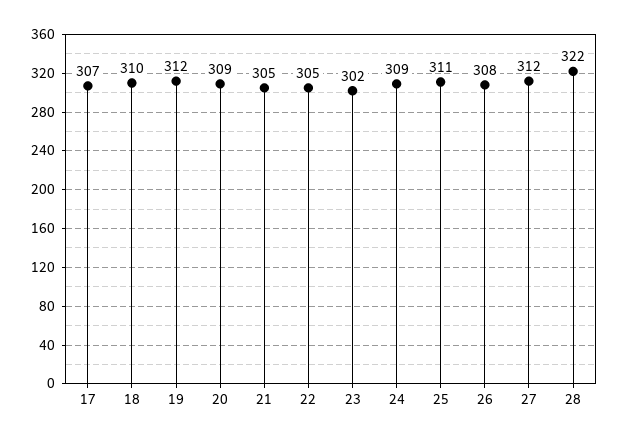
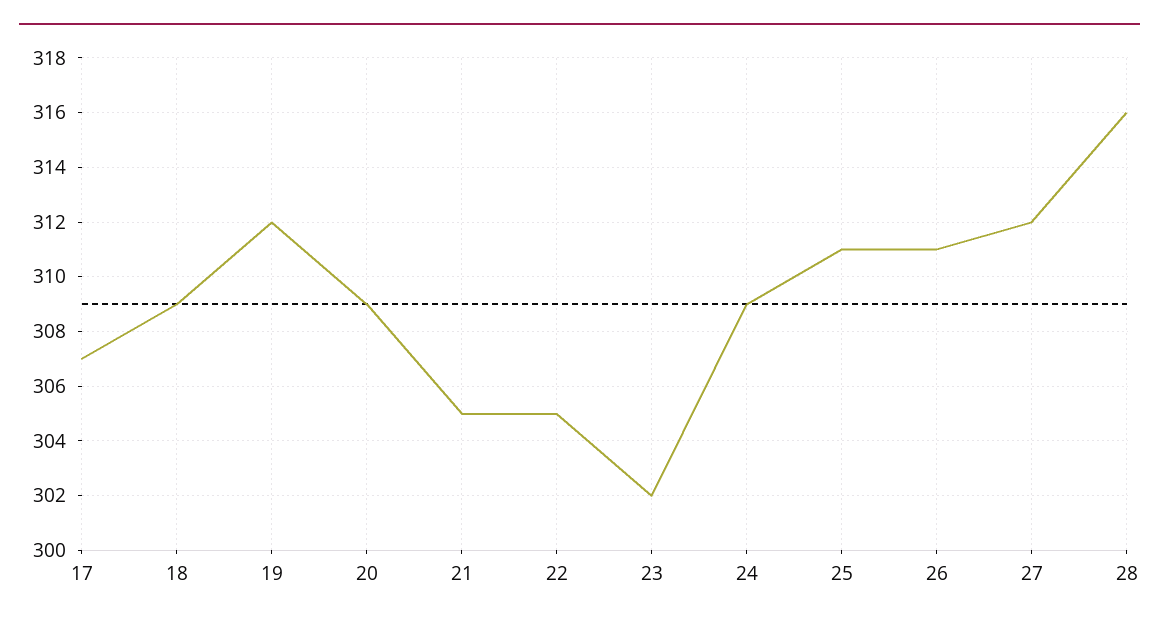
18: 310 -> 309
26: 308 -> 311
28: 322 -> 316

